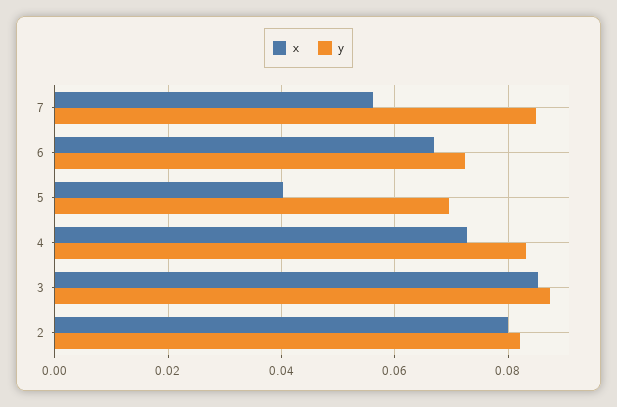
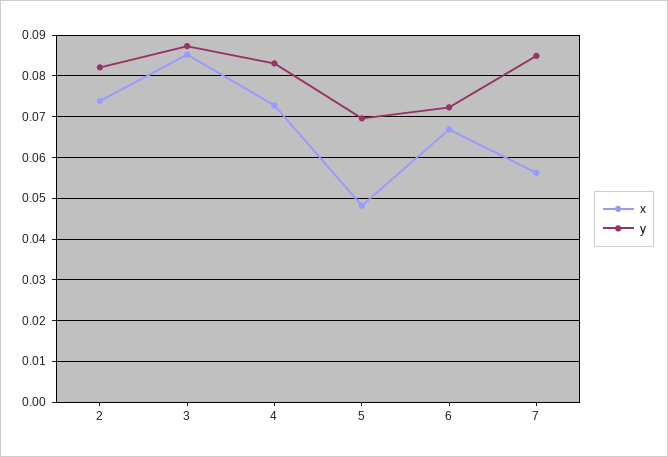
x, 5: 0.04 -> 0.048
x, 2: 0.08 -> 0.074

